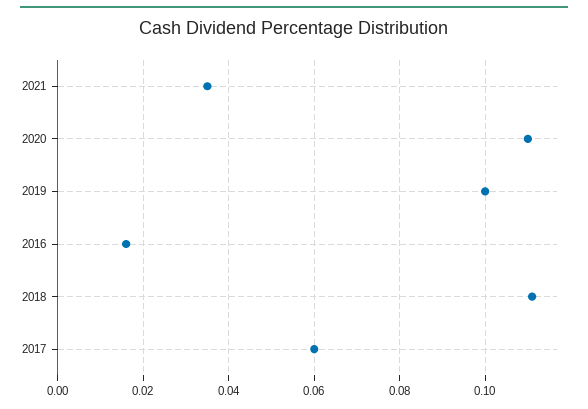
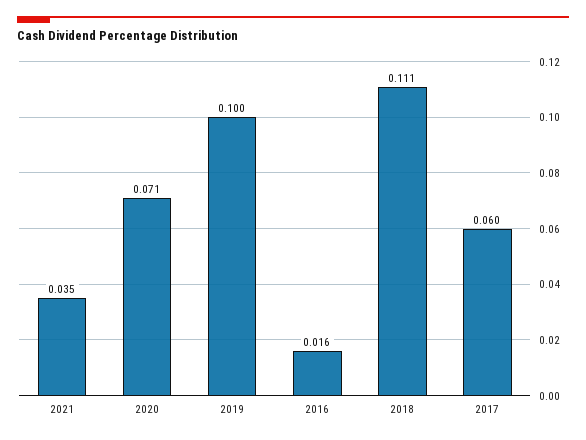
2020: 0.11 -> 0.071

